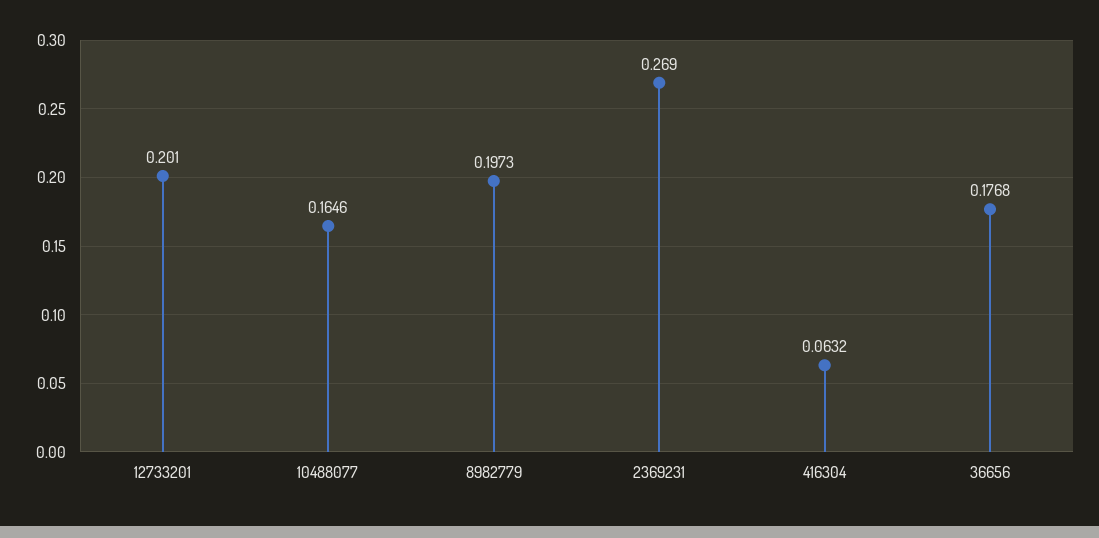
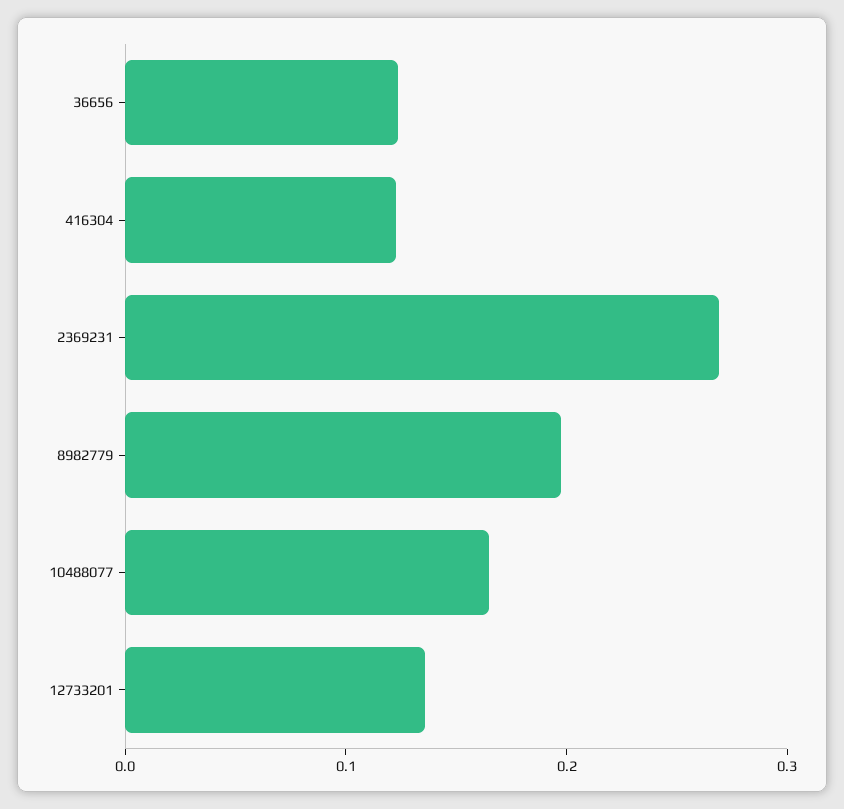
12733201: 0.201 -> 0.14
416304: 0.0632 -> 0.12
36656: 0.1768 -> 0.12

